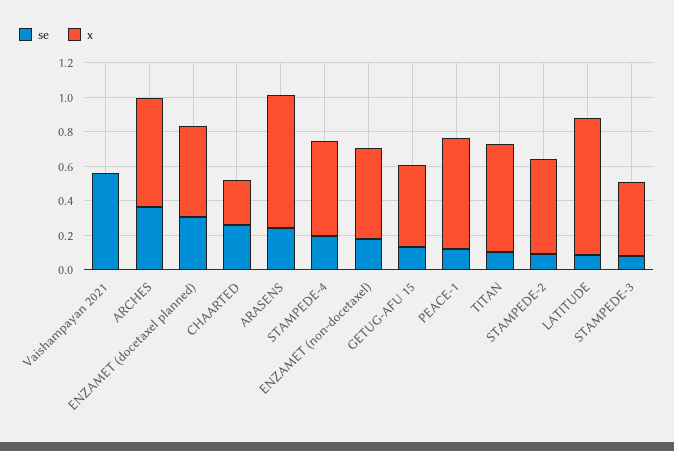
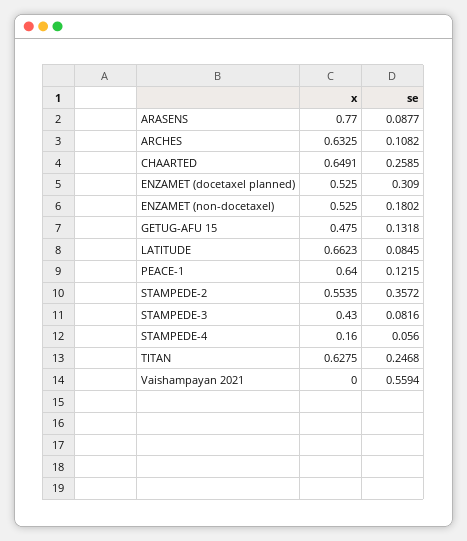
se, ARCHES: 0.35 -> 0.1082
x, CHAARTED: 0.25 -> 0.6491
se, ARASENS: 0.25 -> 0.0877
se, STAMPEDE-4: 0.2 -> 0.056
x, STAMPEDE-4: 0.55 -> 0.16
se, TITAN: 0.1 -> 0.2468
se, STAMPEDE-2: 0.1 -> 0.3572
x, LATITUDE: 0.8 -> 0.6623

